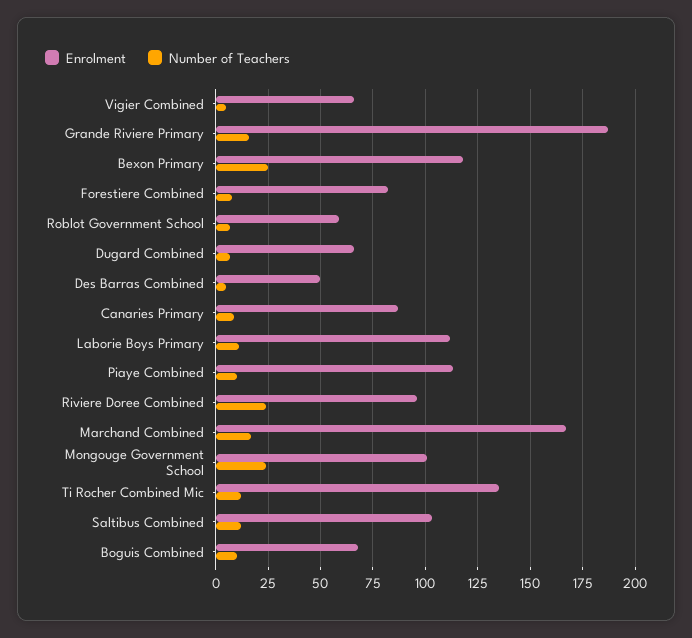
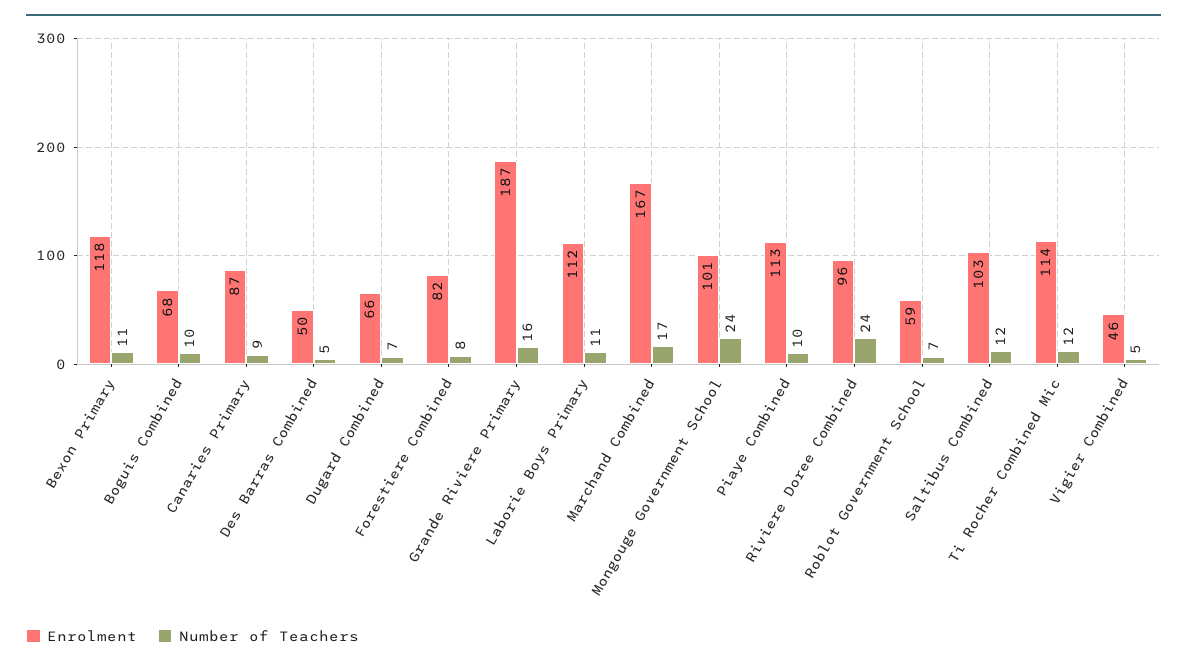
Enrolment, Vigier Combined: 65 -> 46
Number of Teachers, Bexon Primary: 25 -> 11
Enrolment, Ti Rocher Combined Mic: 135 -> 114

